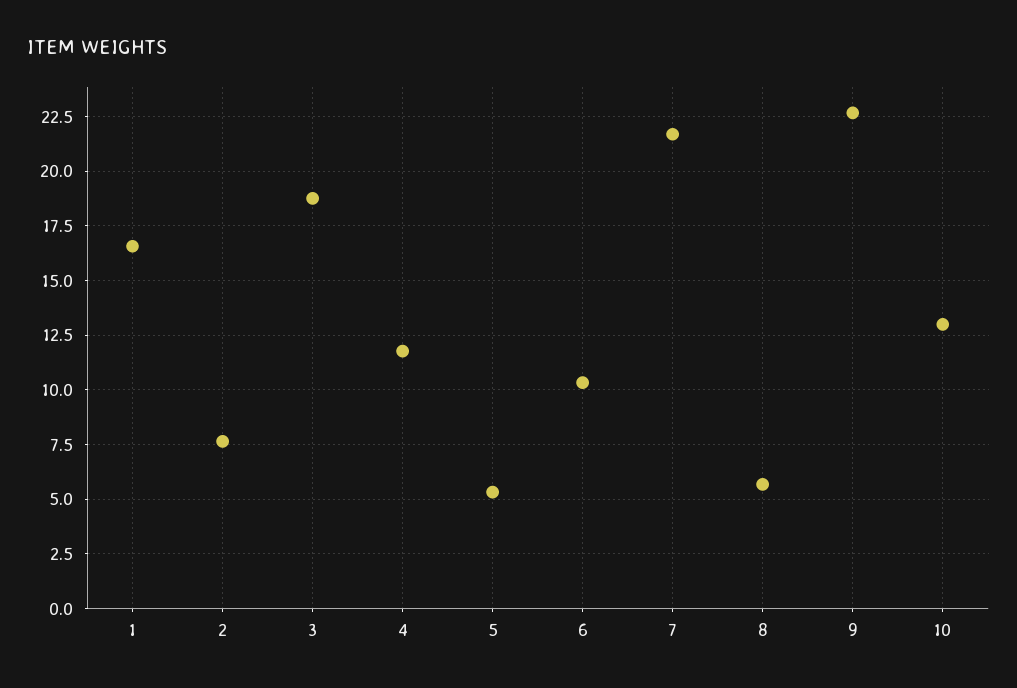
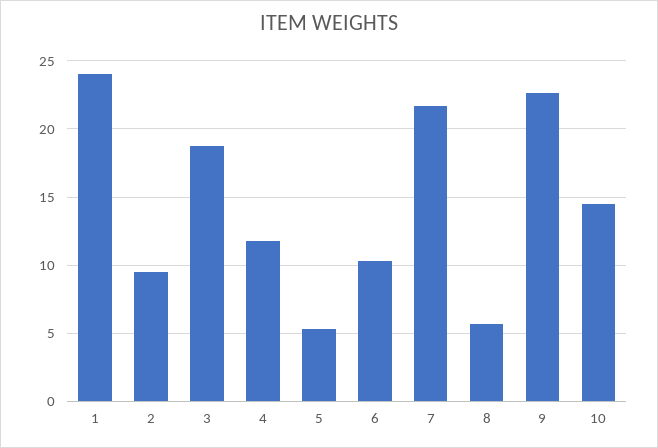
1: 16.5 -> 24
2: 7.5 -> 9.5
10: 13 -> 14.5

